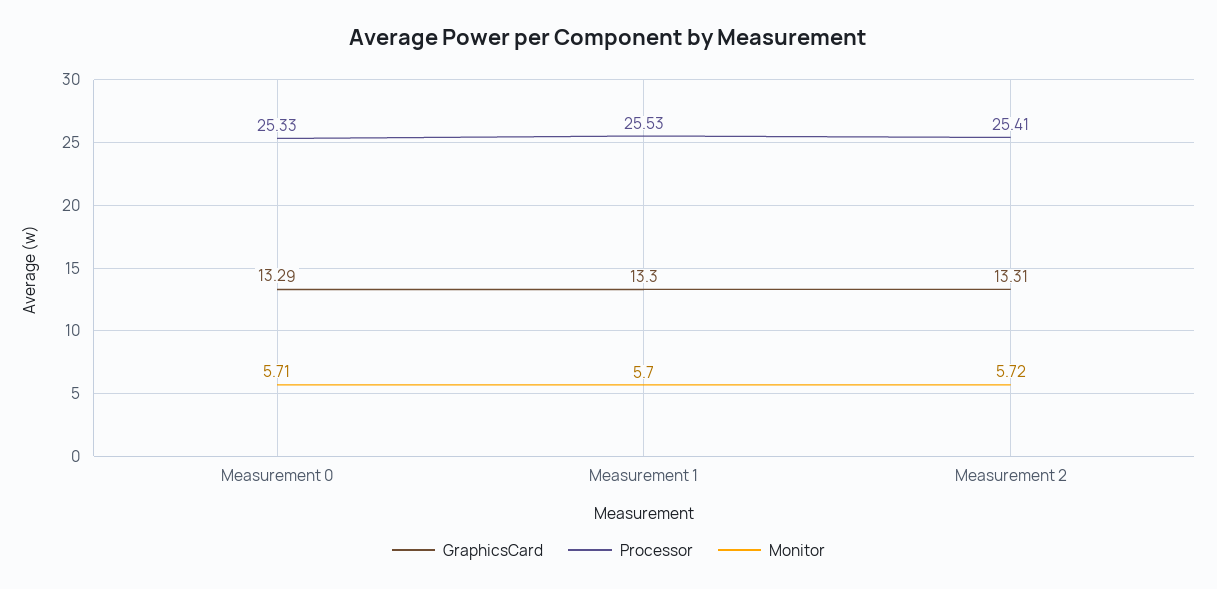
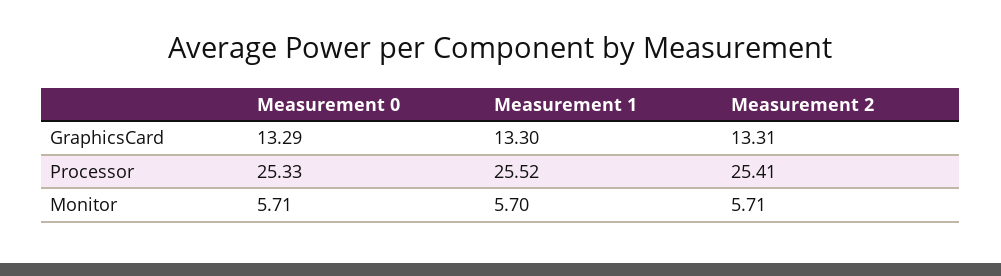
Processor, Measurement 1: 25.53 -> 25.52
Monitor, Measurement 2: 5.72 -> 5.71

